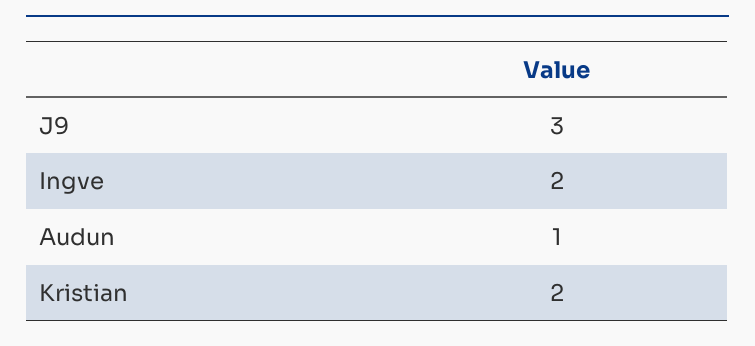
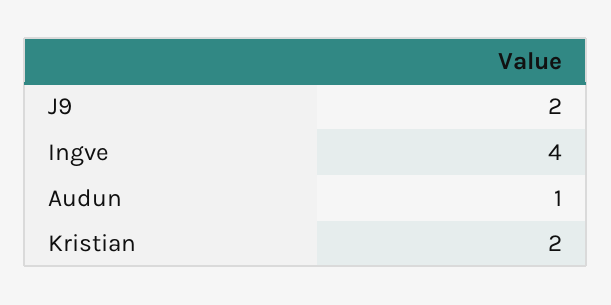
J9: 3 -> 2
Ingve: 2 -> 4

